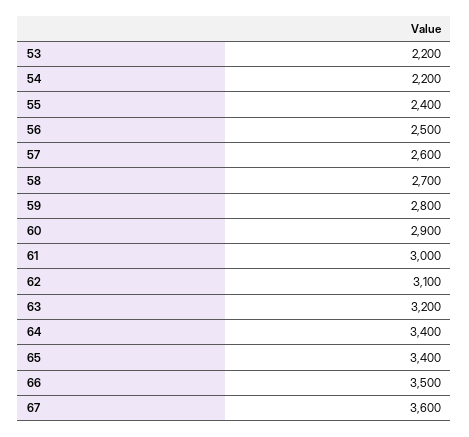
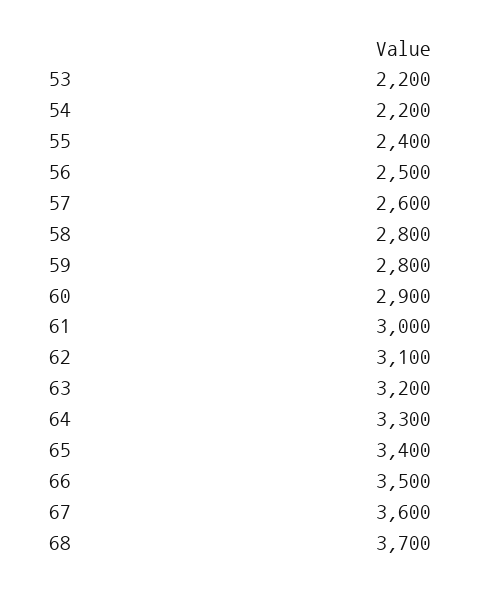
58: 2700 -> 2800
64: 3400 -> 3300
68: none -> 3700

